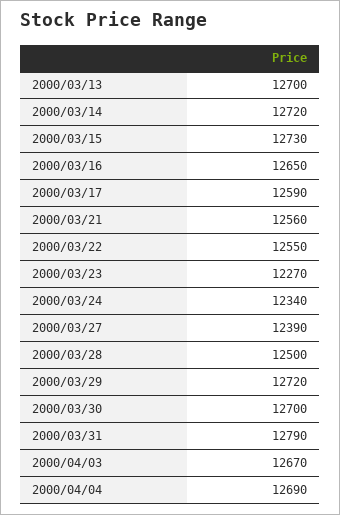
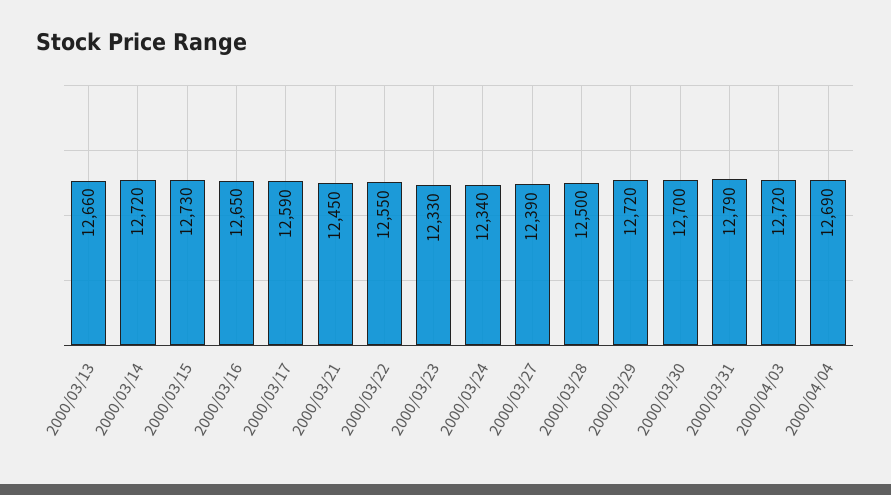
2000/03/13: 12700 -> 12660
2000/03/21: 12560 -> 12450
2000/03/23: 12270 -> 12330
2000/04/03: 12670 -> 12720

